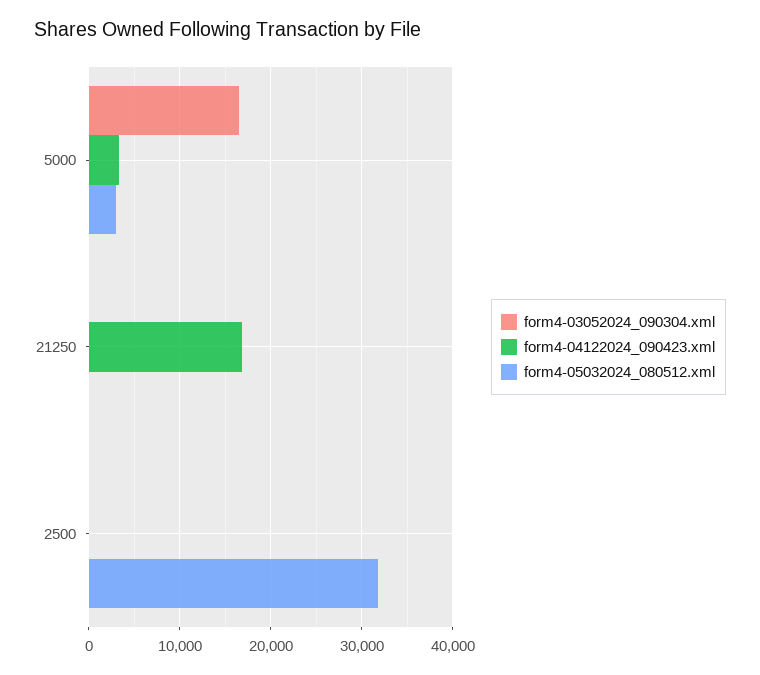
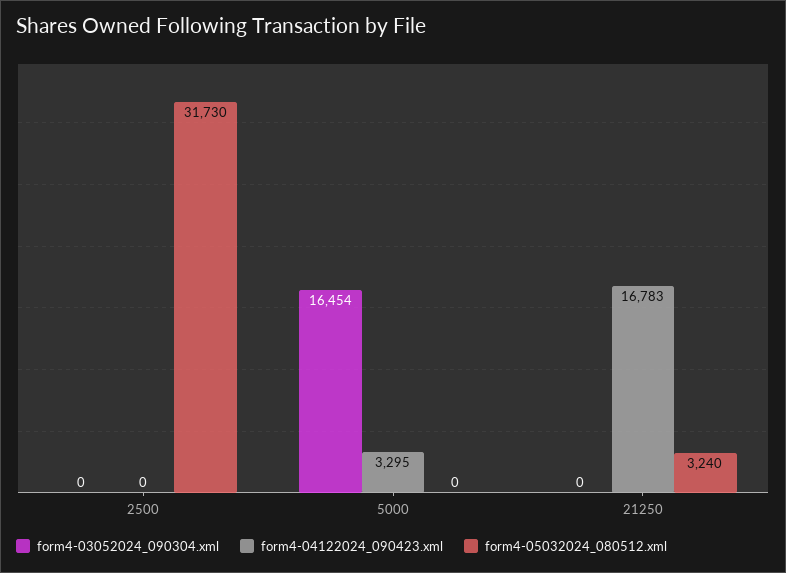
form4-05032024_080512.xml, 5000: 3000 -> 0
form4-05032024_080512.xml, 21250: 0 -> 3240

